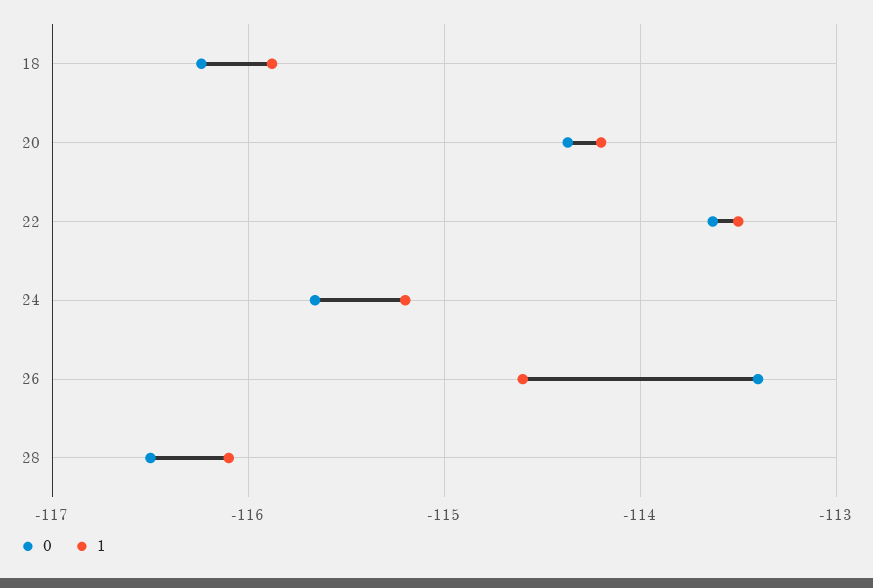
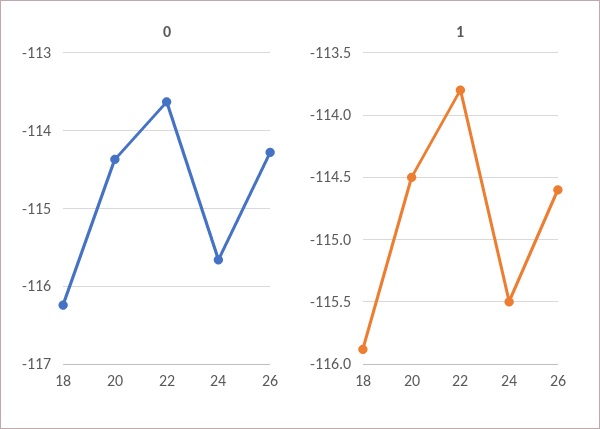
1, 20: -114.2 -> -114.5
1, 22: -113.5 -> -113.8
1, 24: -115.2 -> -115.5
0, 26: -113.4 -> -114.3
0, 28: -116.5 -> none
1, 28: -116.1 -> none

